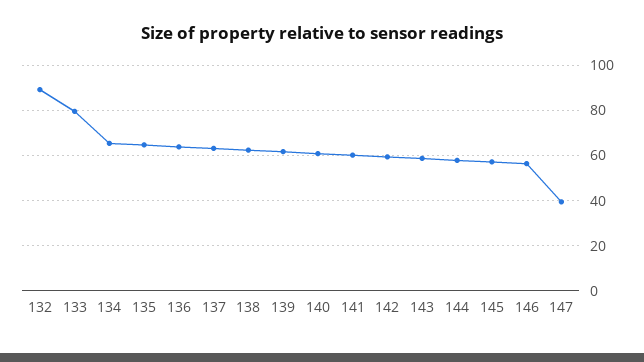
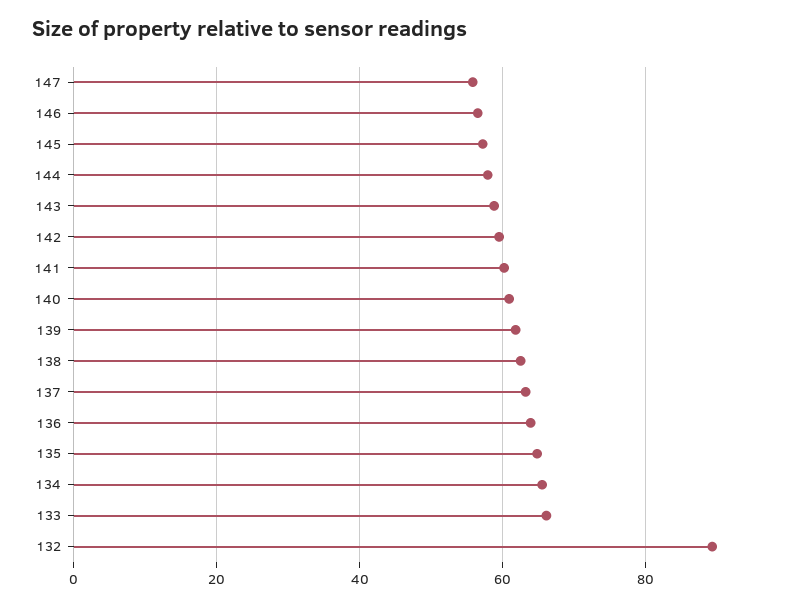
133: 80 -> 66
147: 40 -> 56

